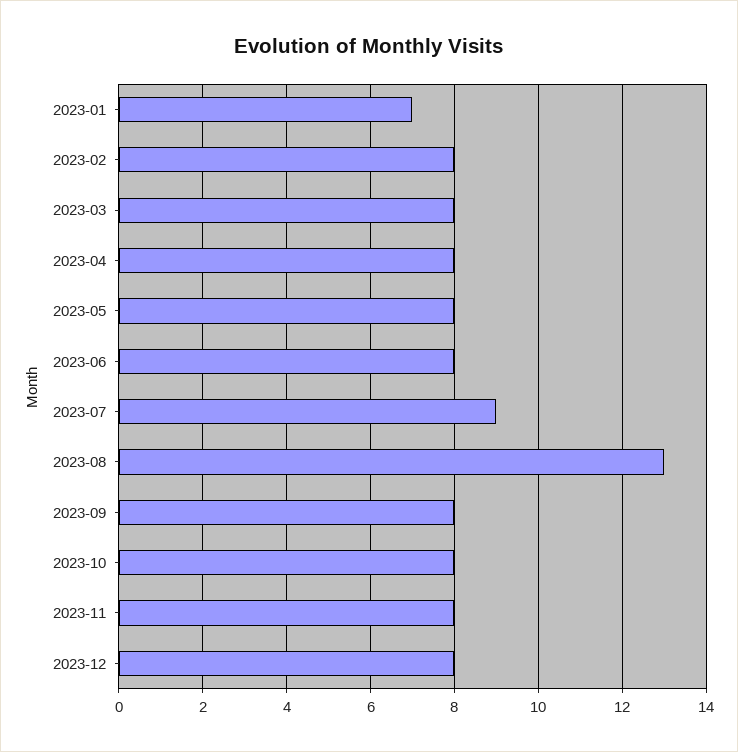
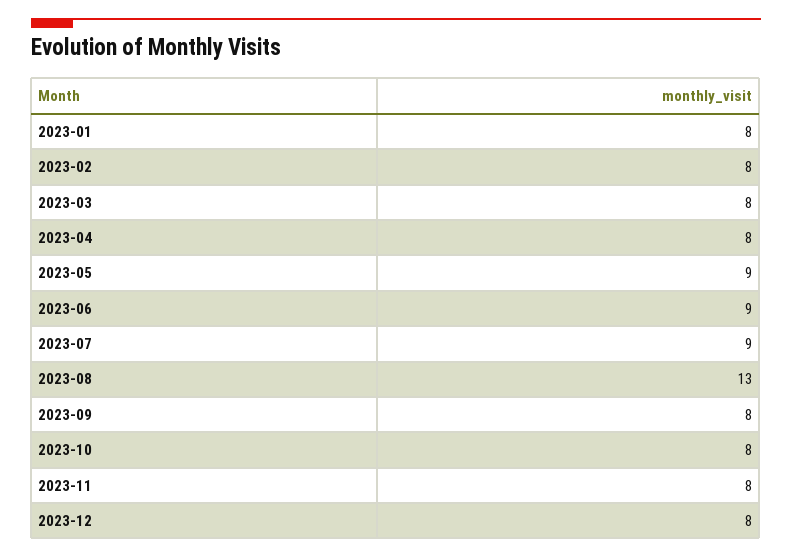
2023-01: 7 -> 8
2023-05: 8 -> 9
2023-06: 8 -> 9

